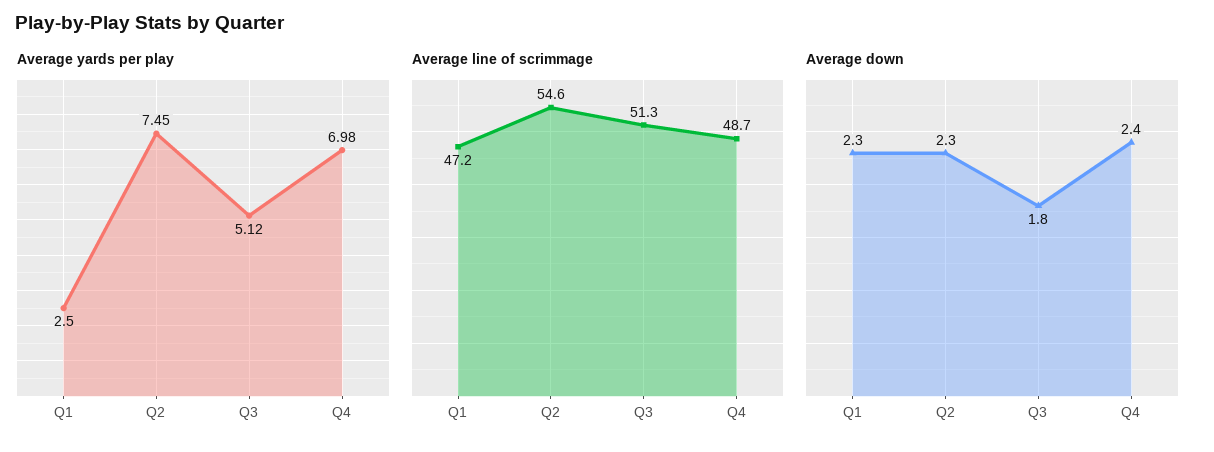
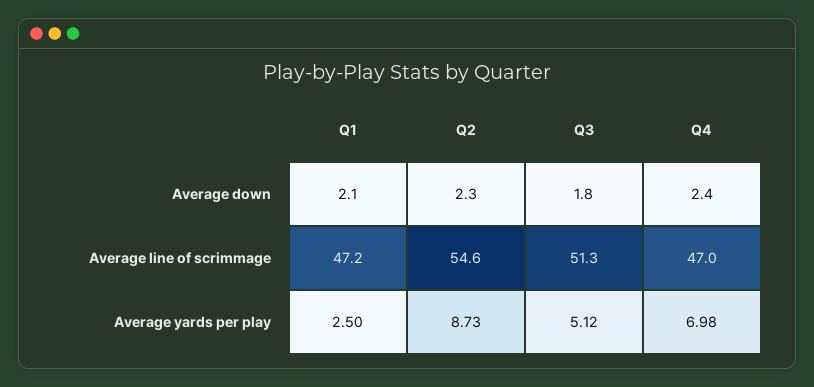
Average yards per play, Q2: 7.45 -> 8.73
Average line of scrimmage, Q4: 48.7 -> 47
Average down, Q1: 2.3 -> 2.1

